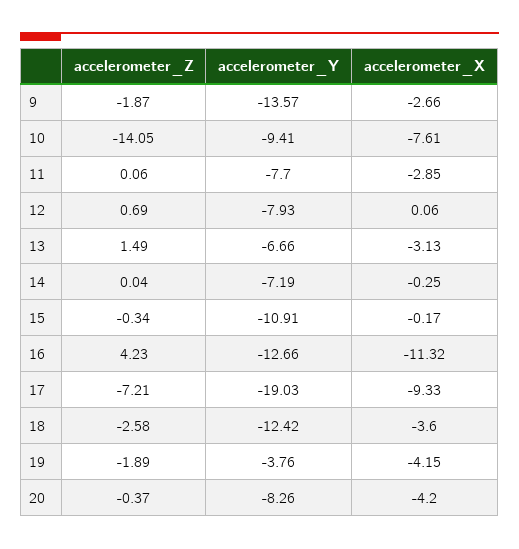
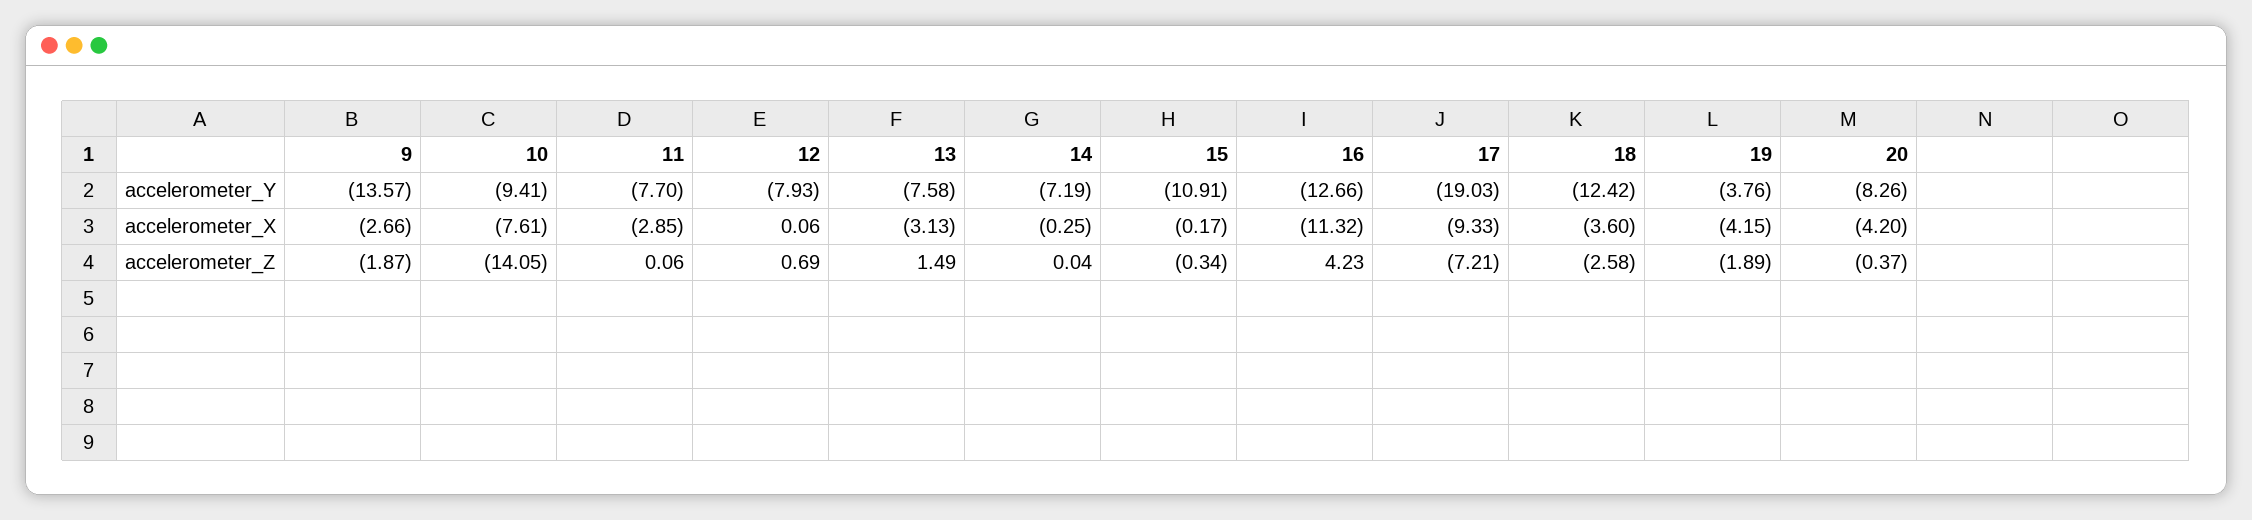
accelerometer_Y, 13: -6.66 -> -7.58

